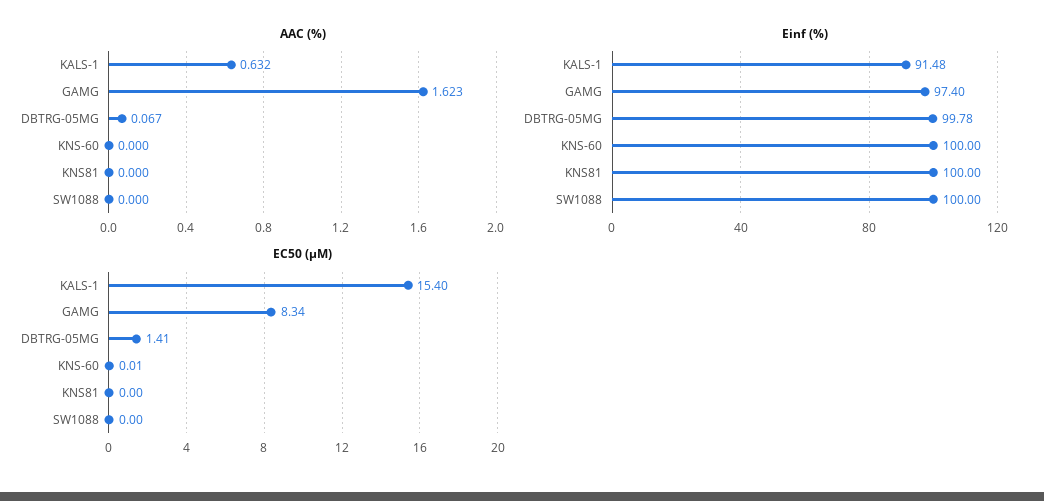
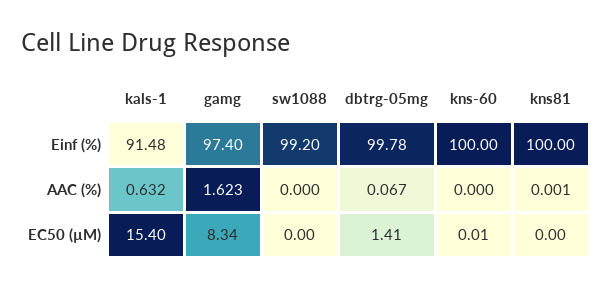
AAC (%), KNS81: 0 -> 0.001
Einf (%), SW1088: 100 -> 99.2

